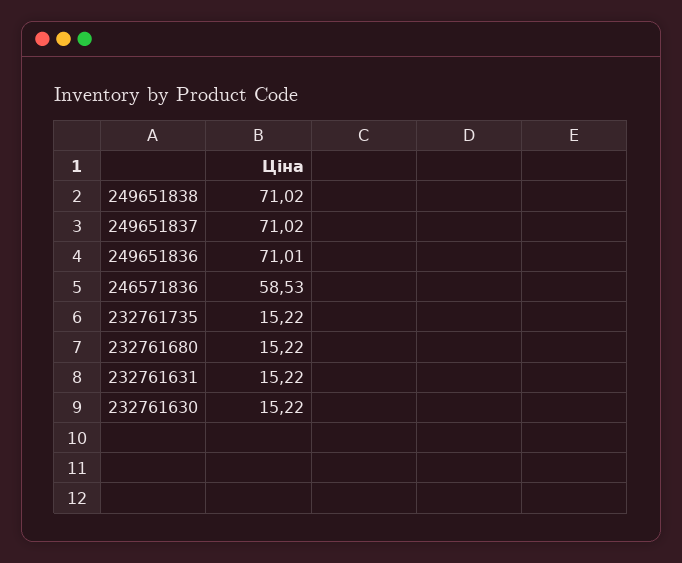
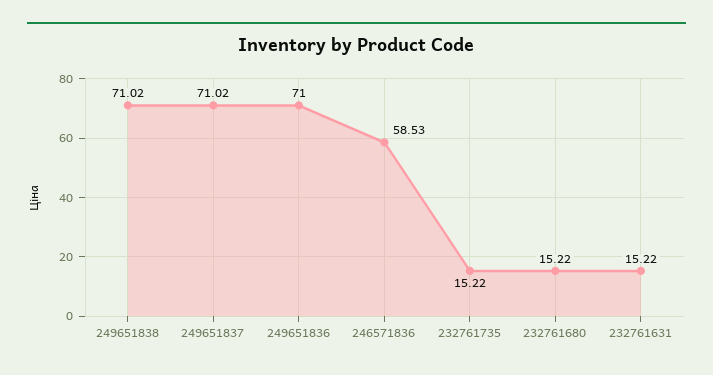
249651836: 71.01 -> 71
232761630: 15.22 -> none

